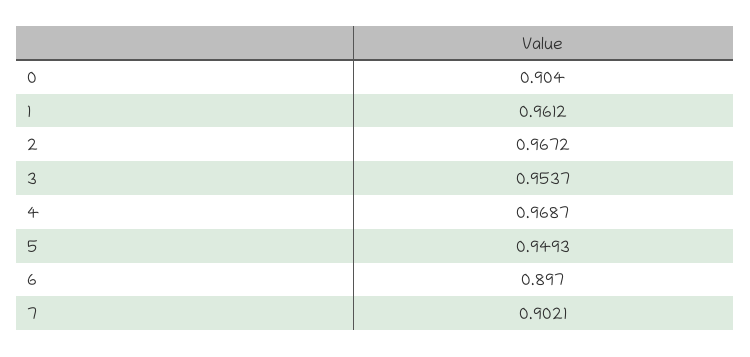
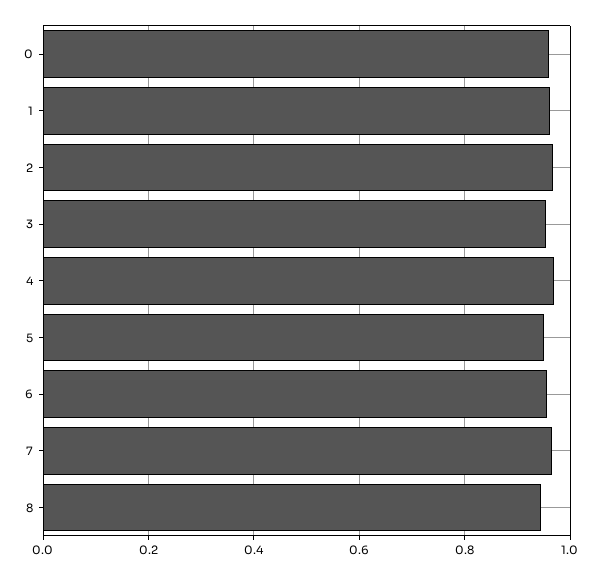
0: 0.904 -> 0.96
6: 0.897 -> 0.96
7: 0.9021 -> 0.96
8: none -> 0.94

